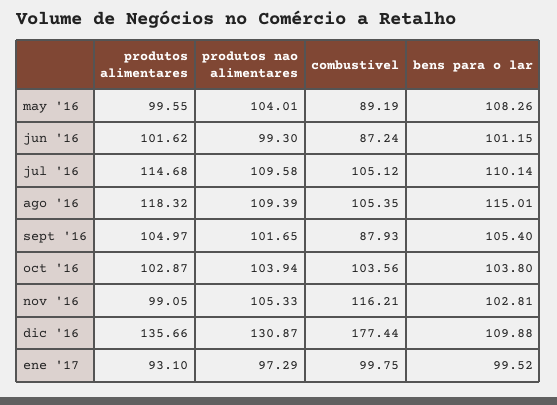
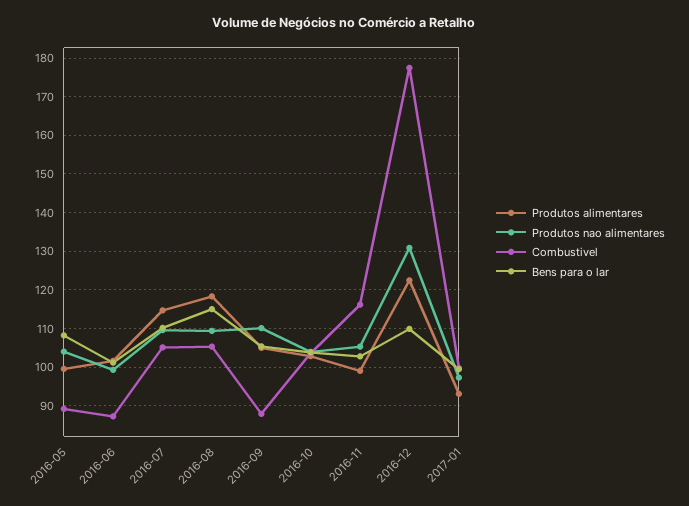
produtos nao alimentares, sept '16: 101.65 -> 110
produtos alimentares, dic '16: 135.66 -> 122

